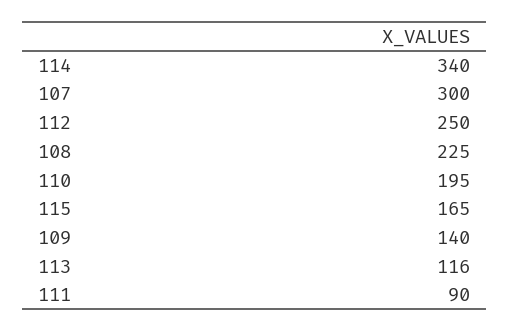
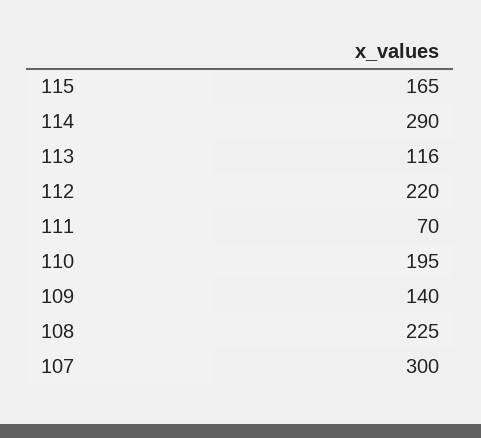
114: 340 -> 290
112: 250 -> 220
111: 90 -> 70

